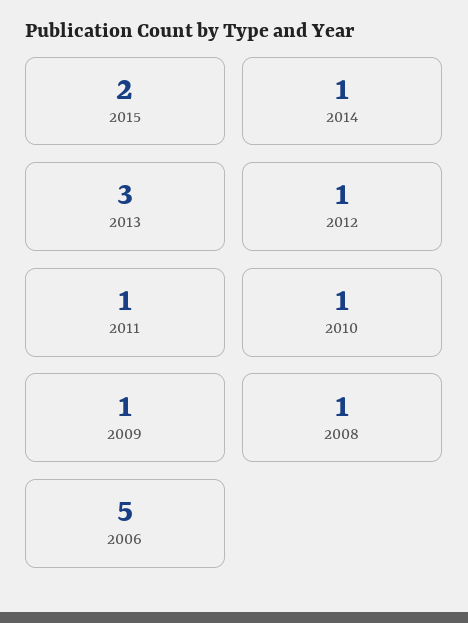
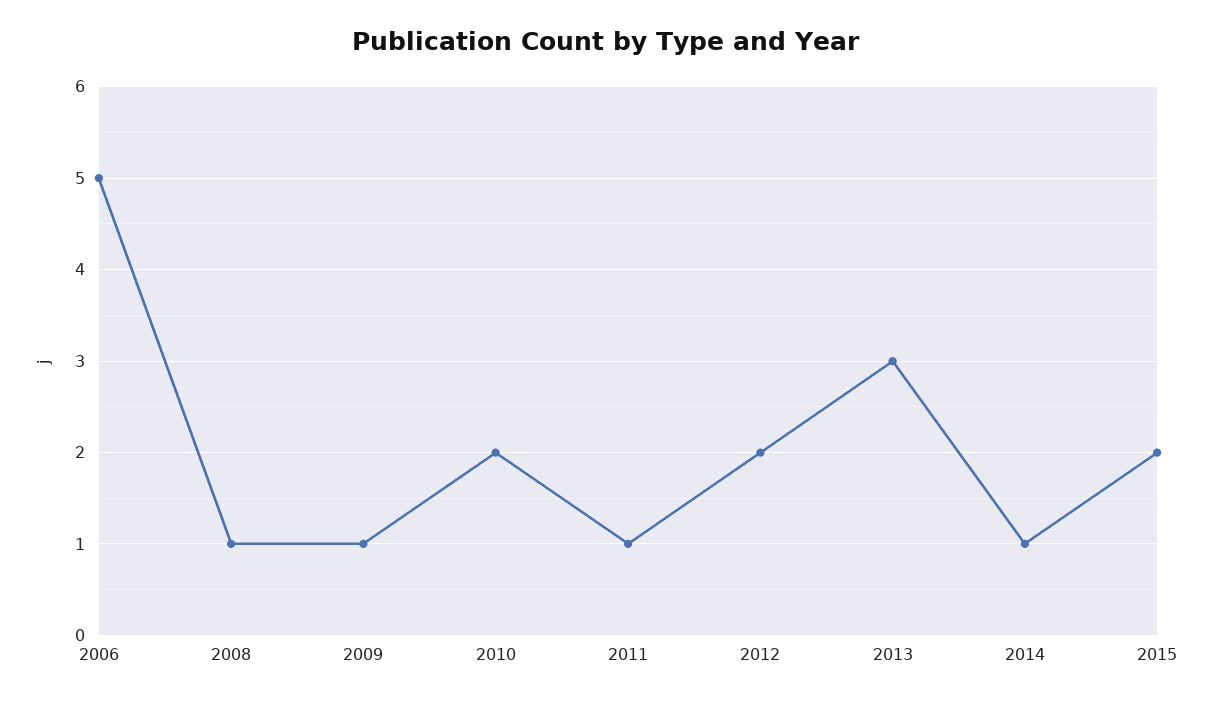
2012: 1 -> 2
2010: 1 -> 2

